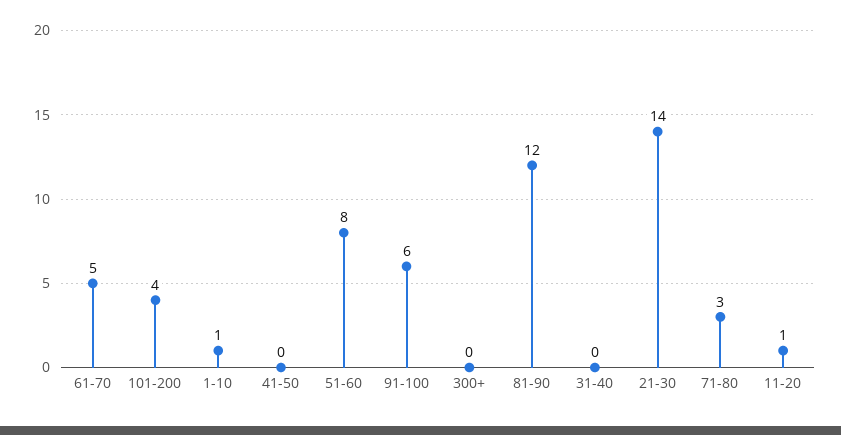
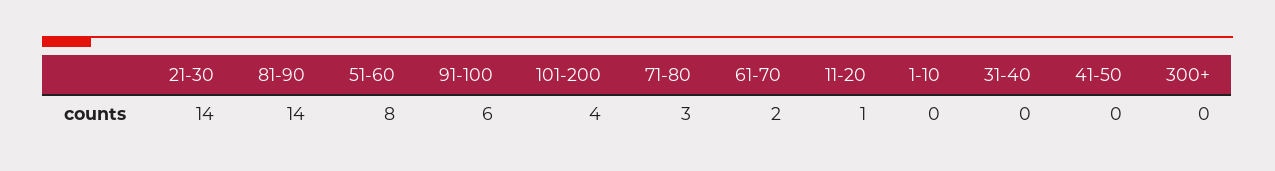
61-70: 5 -> 2
1-10: 1 -> 0
81-90: 12 -> 14

